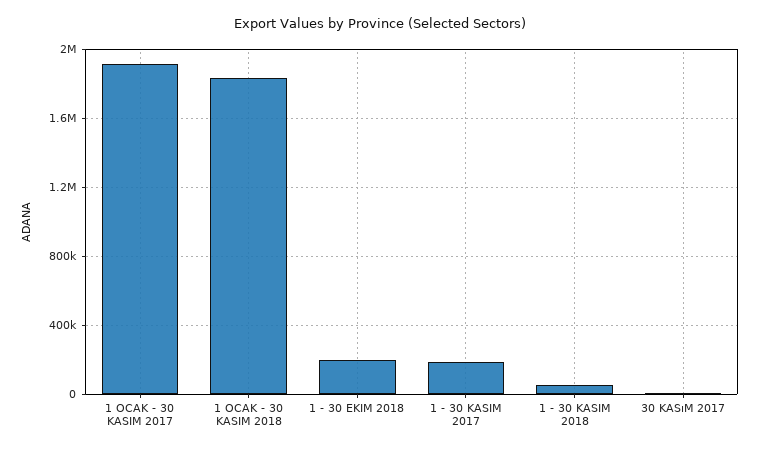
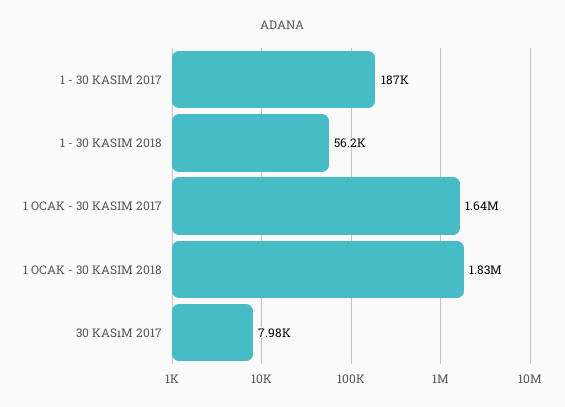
1 OCAK - 30 KASIM 2017: 1900000 -> 1640000
1 - 30 EKIM 2018: 200000 -> none

